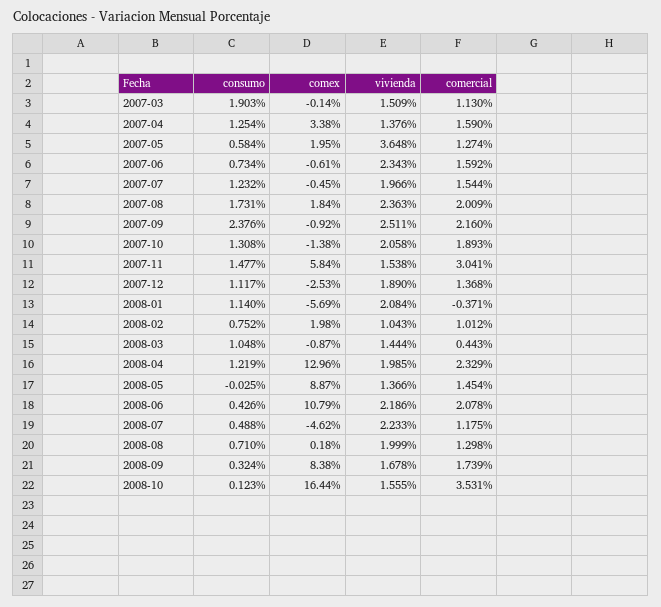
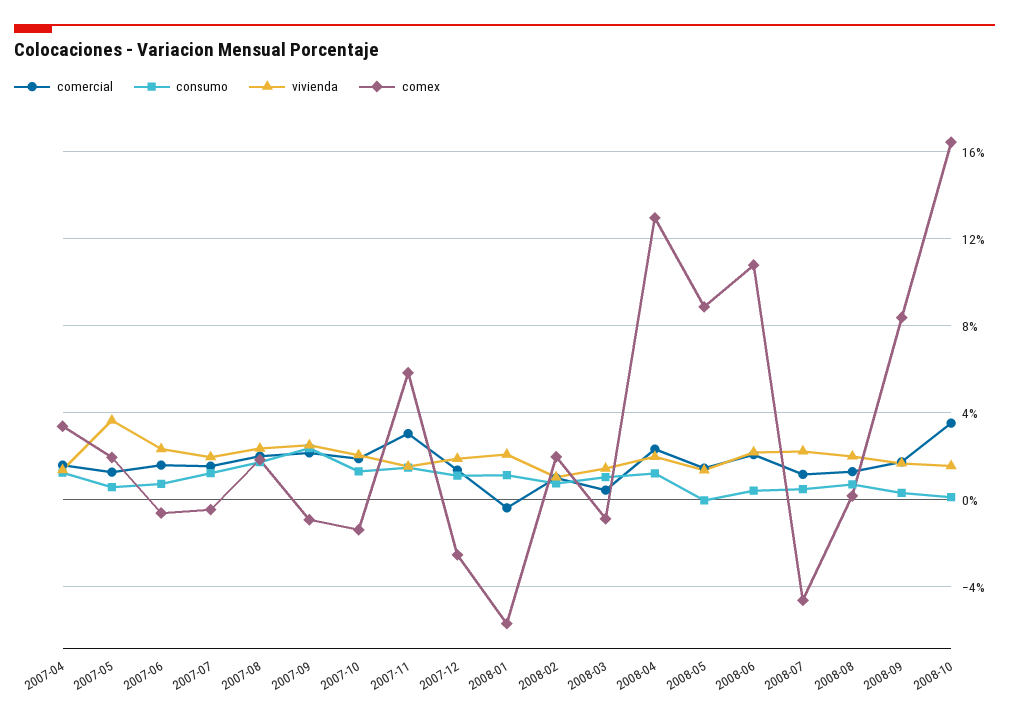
consumo, 2007-03: 1.903 -> none
comex, 2007-03: -0.14 -> none
vivienda, 2007-03: 1.509 -> none
comercial, 2007-03: 1.13 -> none

